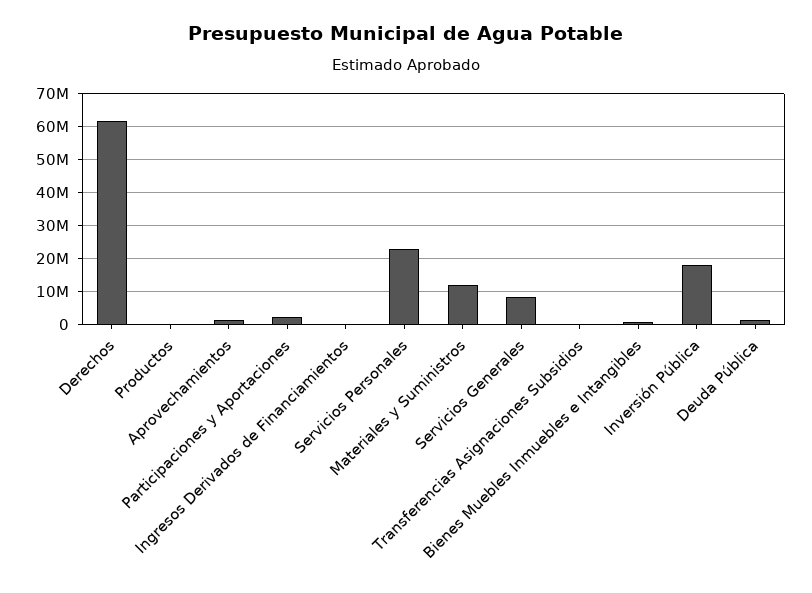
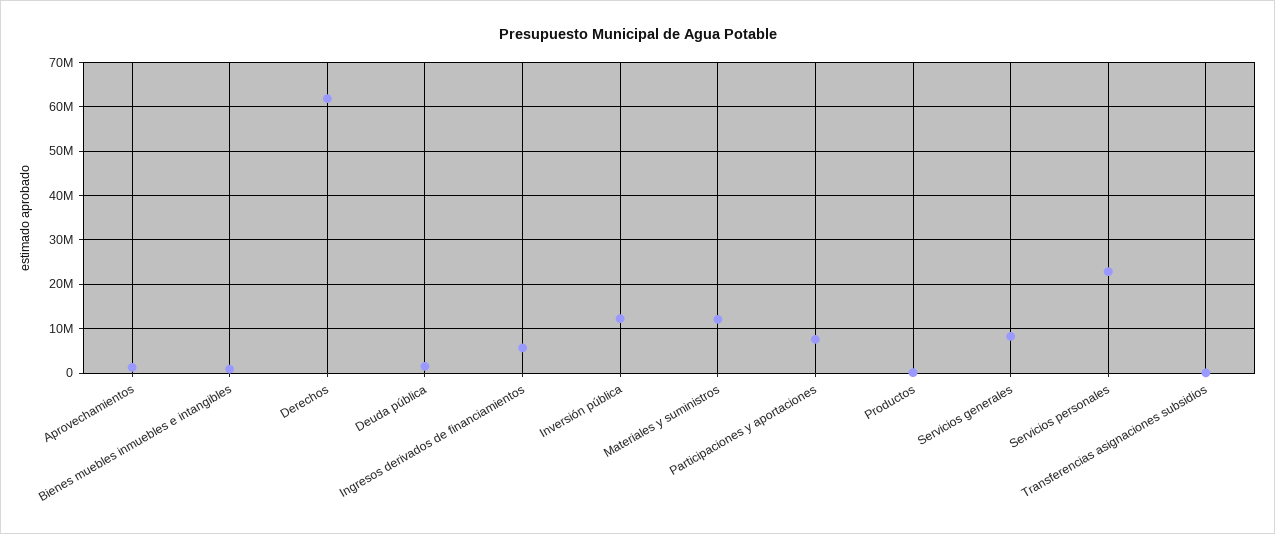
Participaciones y Aportaciones: 2000000 -> 8000000
Ingresos Derivados de Financiamientos: 0 -> 6000000
Inversión Pública: 18000000 -> 12000000

